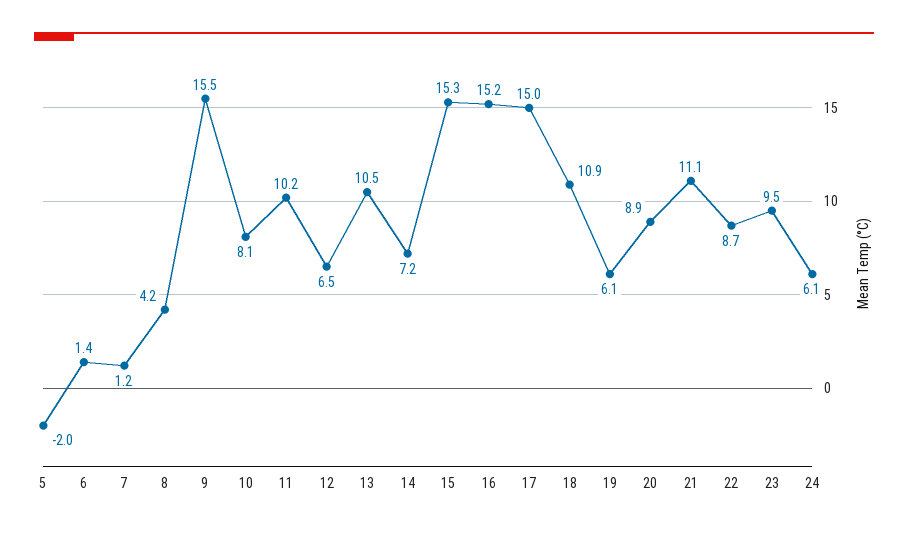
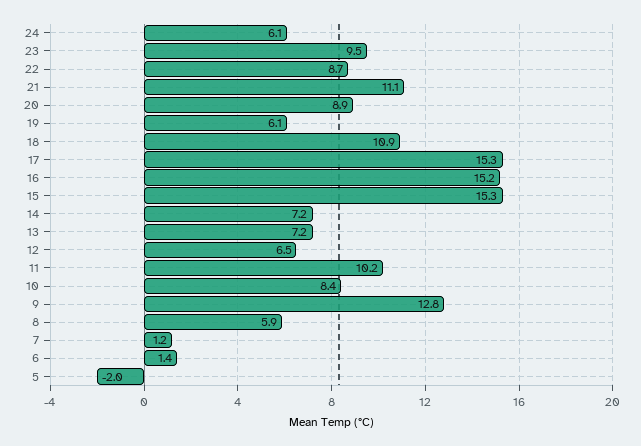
8: 4.2 -> 5.9
9: 15.5 -> 12.8
10: 8.1 -> 8.4
13: 10.5 -> 7.2
17: 15 -> 15.3

